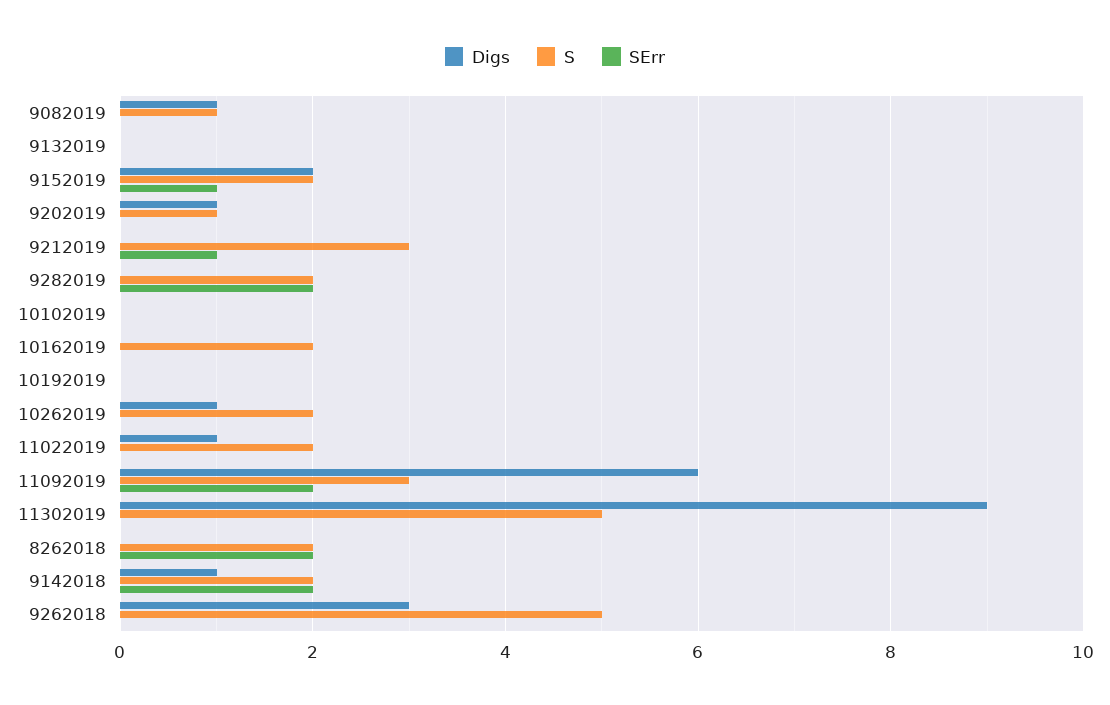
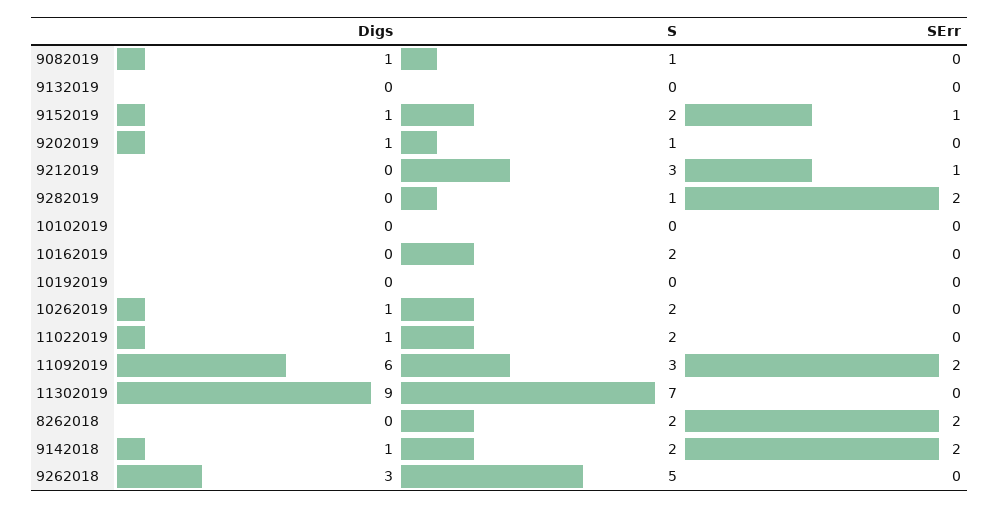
Digs, 9152019: 2 -> 1
S, 9282019: 2 -> 1
S, 11302019: 5 -> 7

